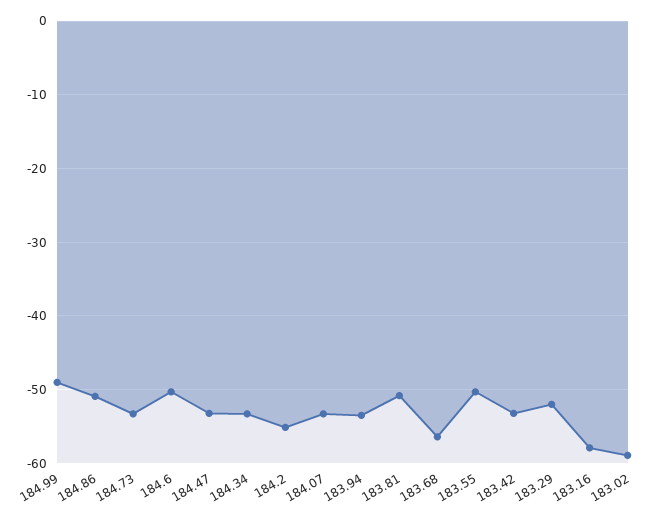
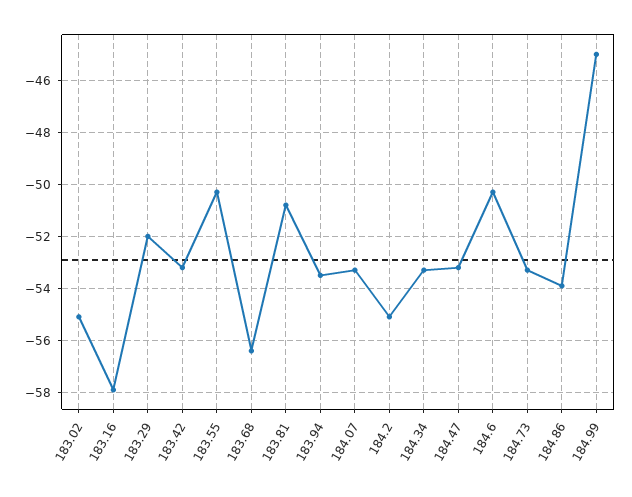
184.99: -49 -> -45
184.86: -51 -> -54
183.02: -59 -> -55

